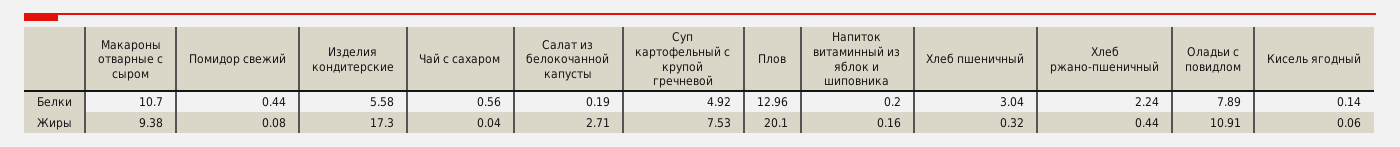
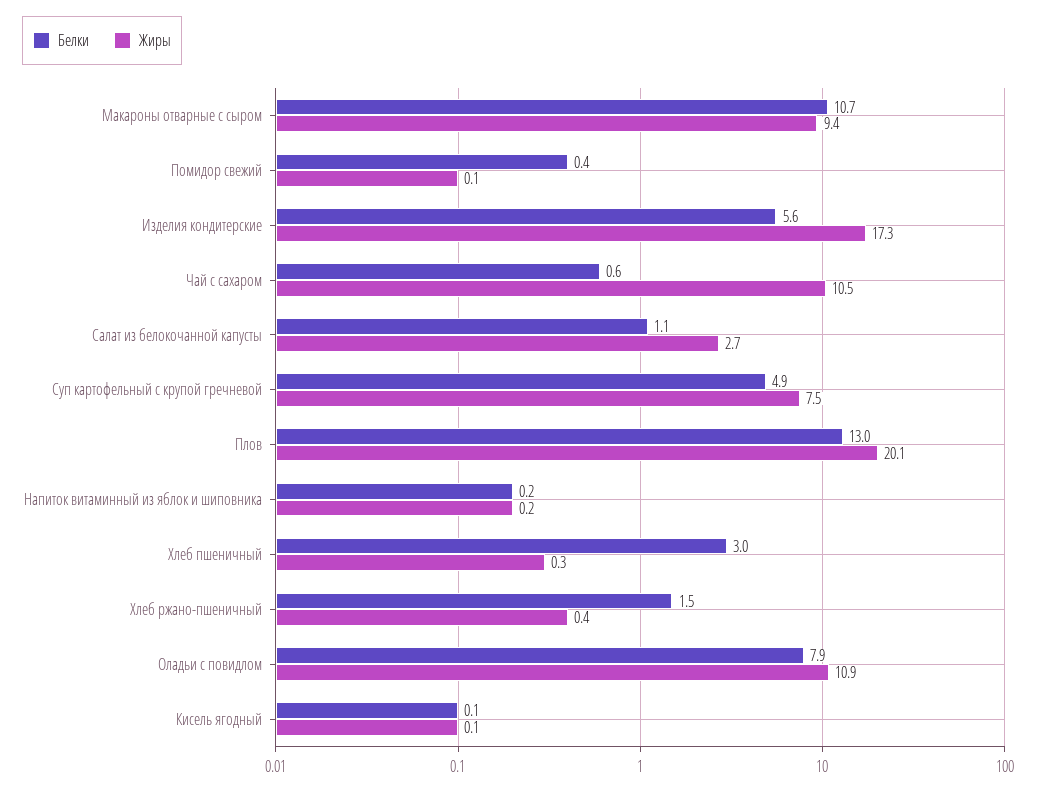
Белки, Салат из белокочанной капусты: 0.19 -> 1.1
Белки, Хлеб ржано-пшеничный: 2.24 -> 1.5
Жиры, Чай с сахаром: 0.04 -> 10.5

